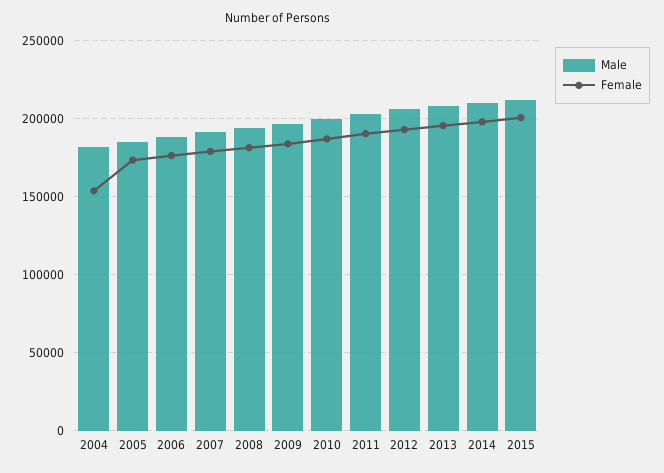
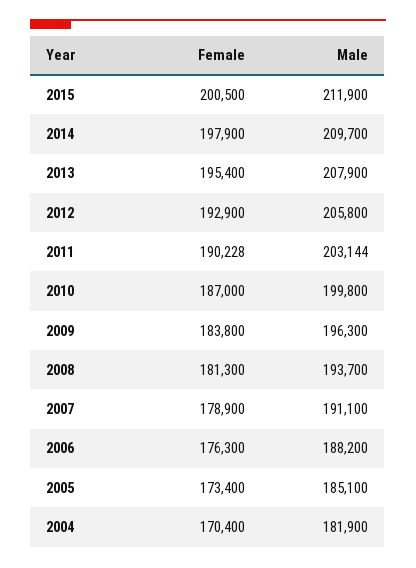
Female, 2004: 155000 -> 170400

